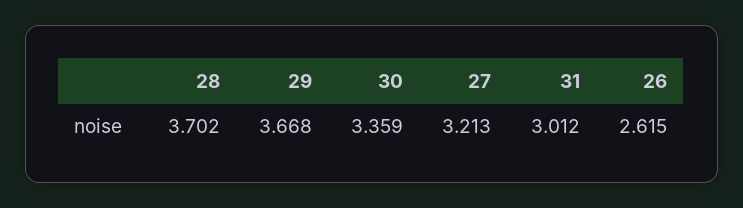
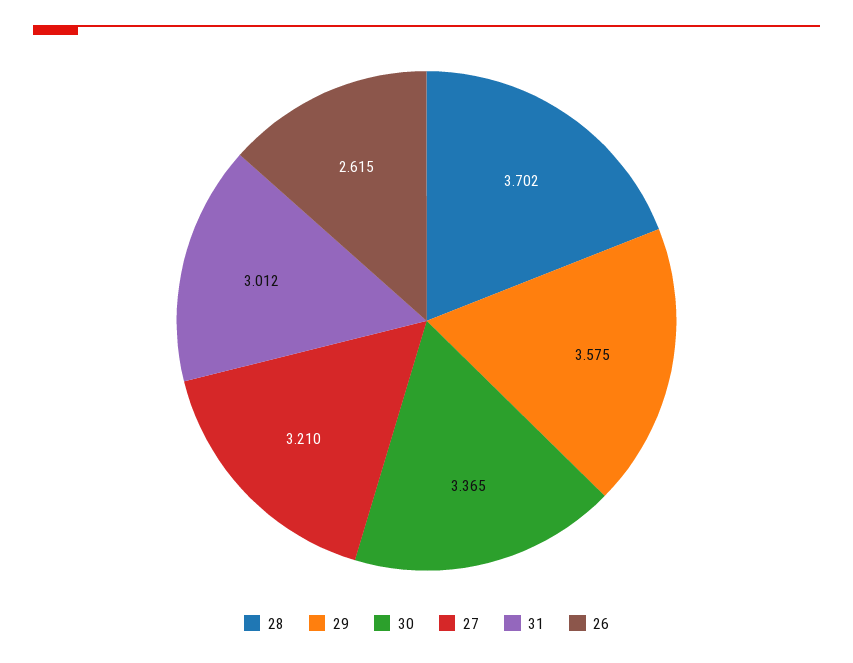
29: 3.668 -> 3.575
30: 3.359 -> 3.365
27: 3.213 -> 3.21

